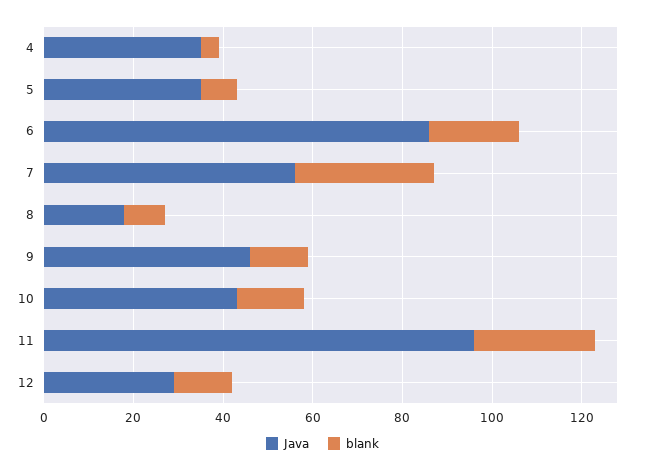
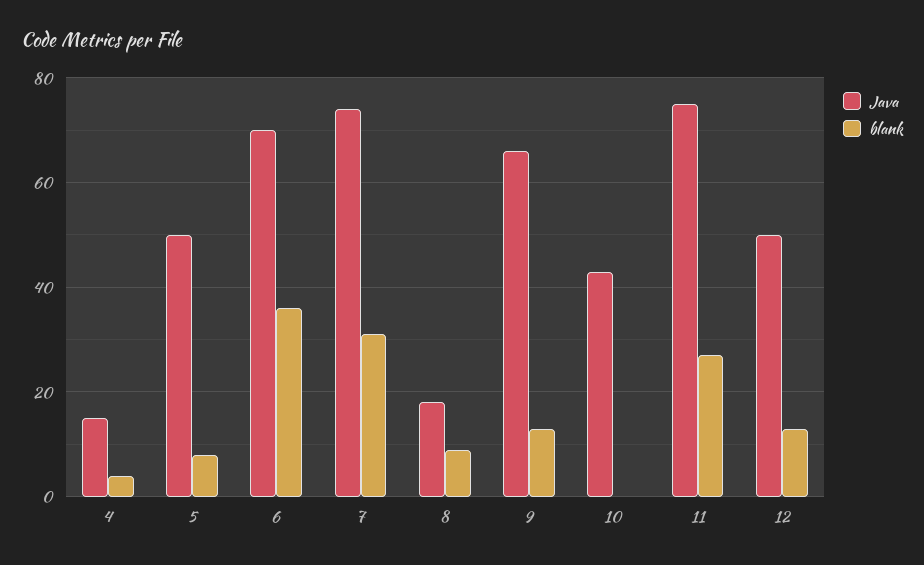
Java, 4: 35 -> 15
Java, 5: 35 -> 50
Java, 6: 85 -> 70
blank, 6: 20 -> 35
Java, 7: 55 -> 75
Java, 9: 45 -> 65
blank, 10: 15 -> 0
Java, 11: 95 -> 75
Java, 12: 30 -> 50

